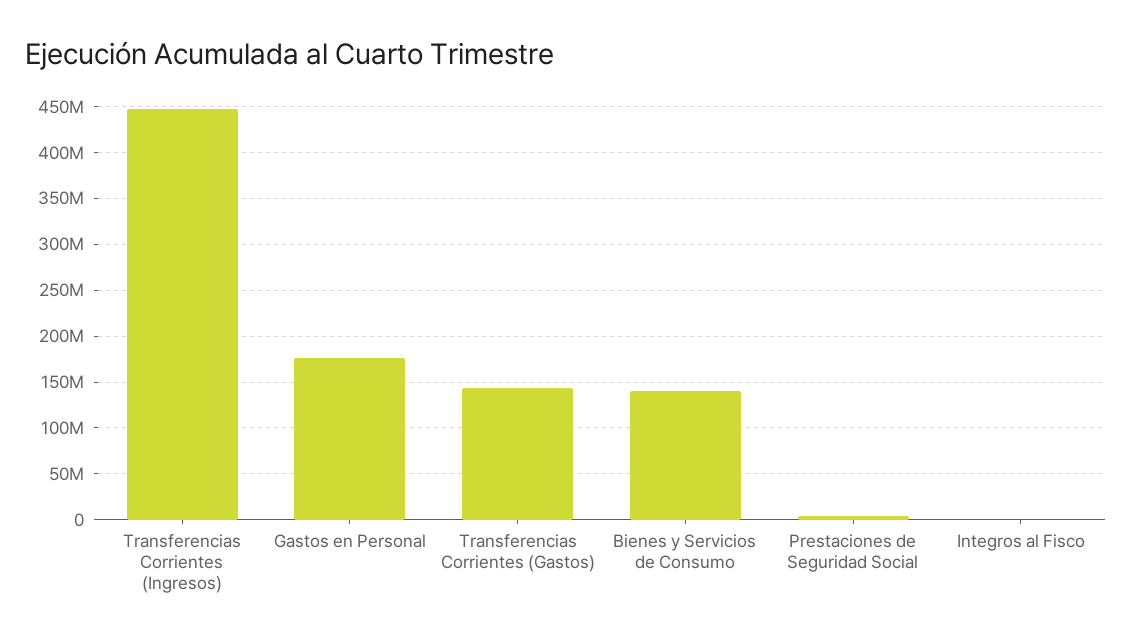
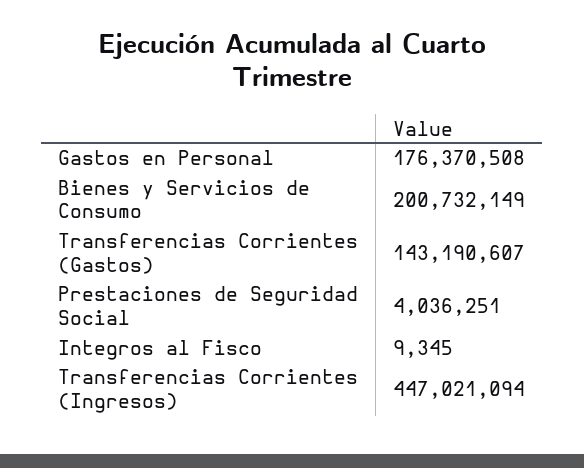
Bienes y Servicios de Consumo: 140000000 -> 200732149

